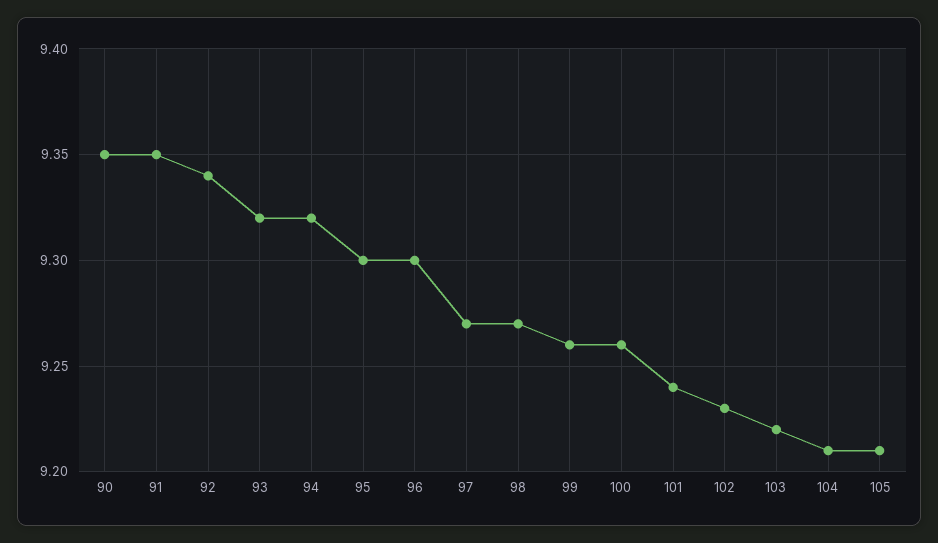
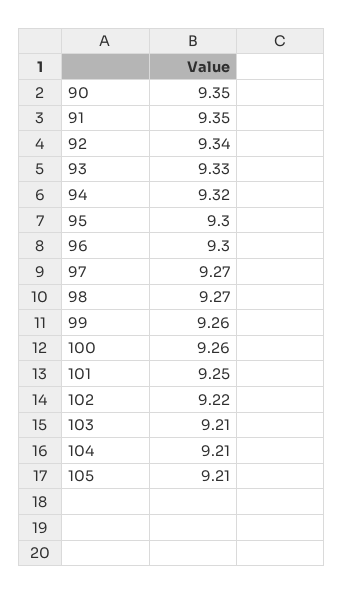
93: 9.32 -> 9.33
101: 9.24 -> 9.25
102: 9.23 -> 9.22
103: 9.22 -> 9.21

